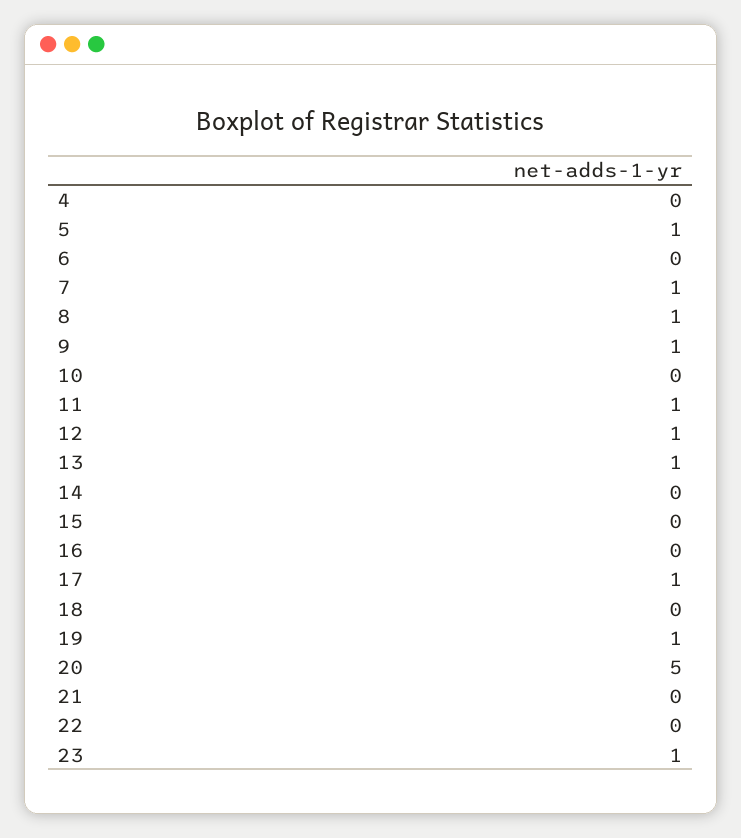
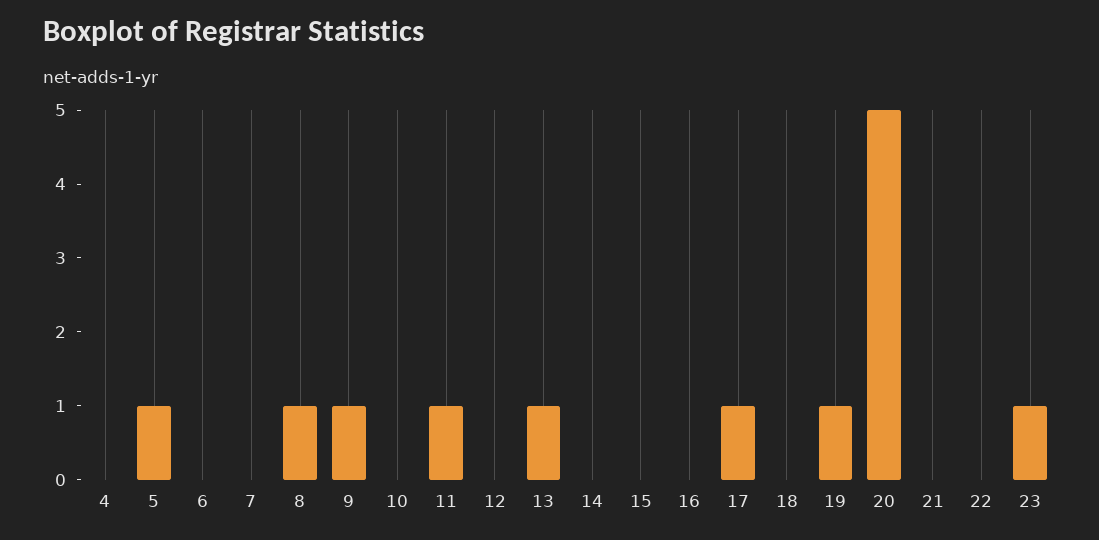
7: 1 -> 0
12: 1 -> 0

